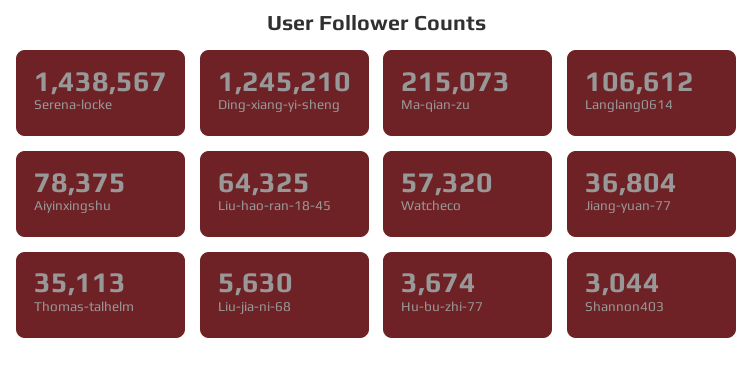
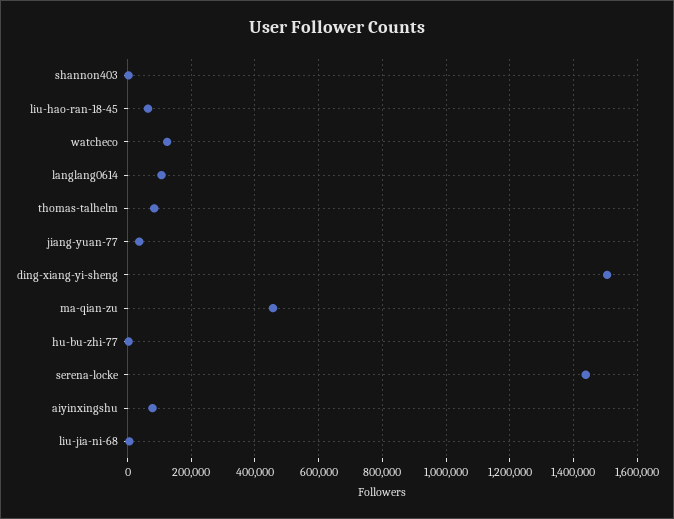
Ding-xiang-yi-sheng: 1245210 -> 1500000
Ma-qian-zu: 215073 -> 460000
Watcheco: 57320 -> 120000
Thomas-talhelm: 35113 -> 80000

